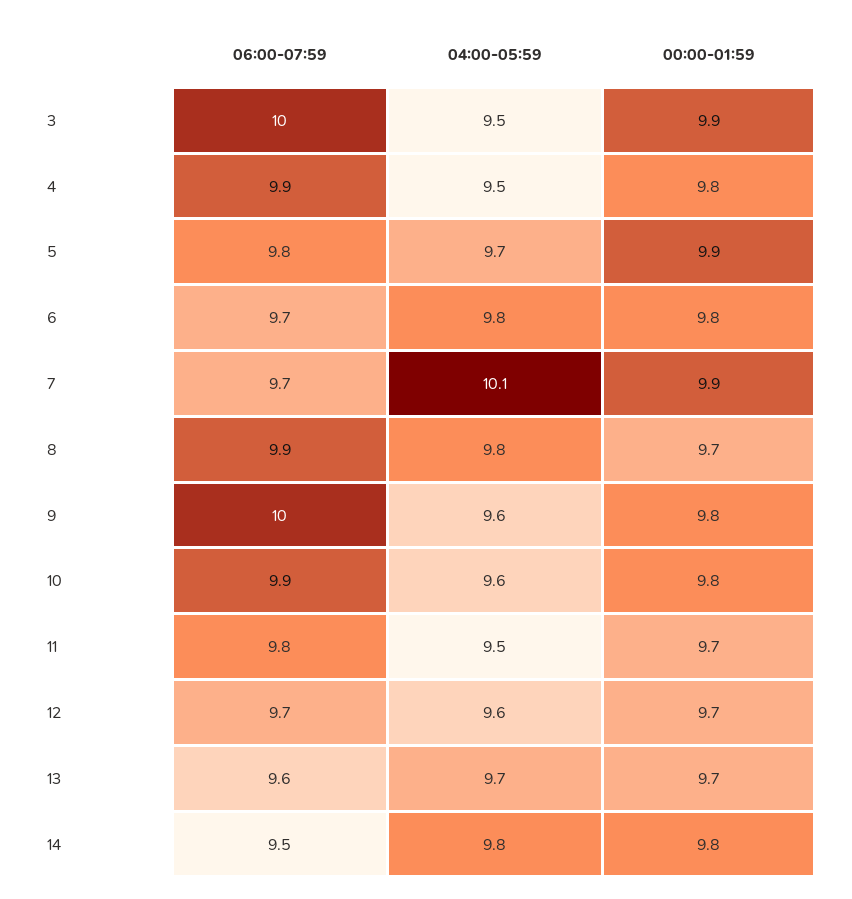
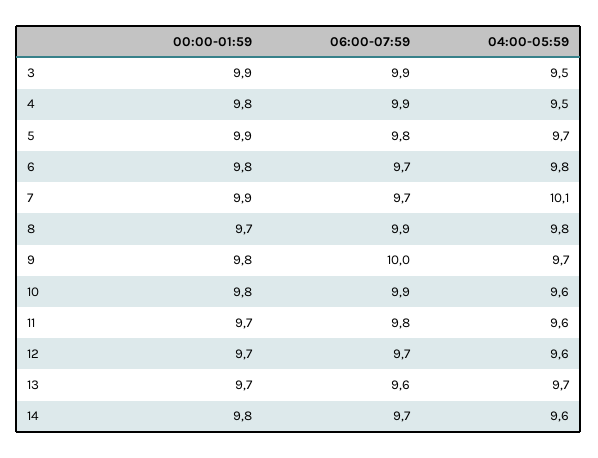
06:00-07:59, 3: 10 -> 9.9
04:00-05:59, 9: 9.6 -> 9.7
04:00-05:59, 11: 9.5 -> 9.6
06:00-07:59, 14: 9.5 -> 9.7
04:00-05:59, 14: 9.8 -> 9.6

